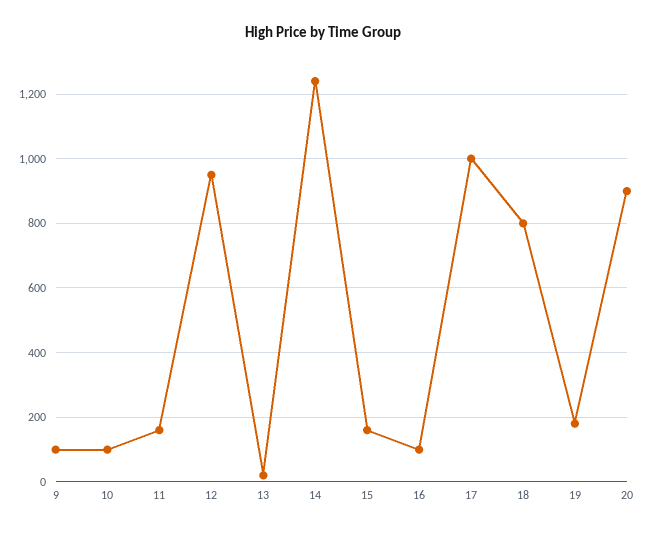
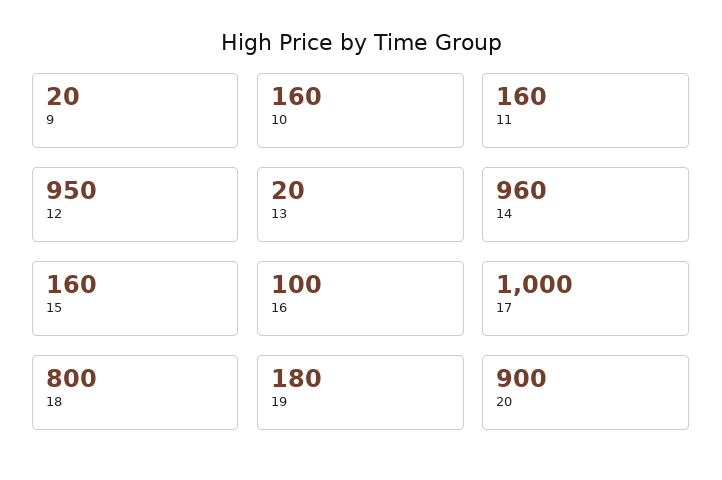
9: 100 -> 20
10: 100 -> 160
14: 1240 -> 960

